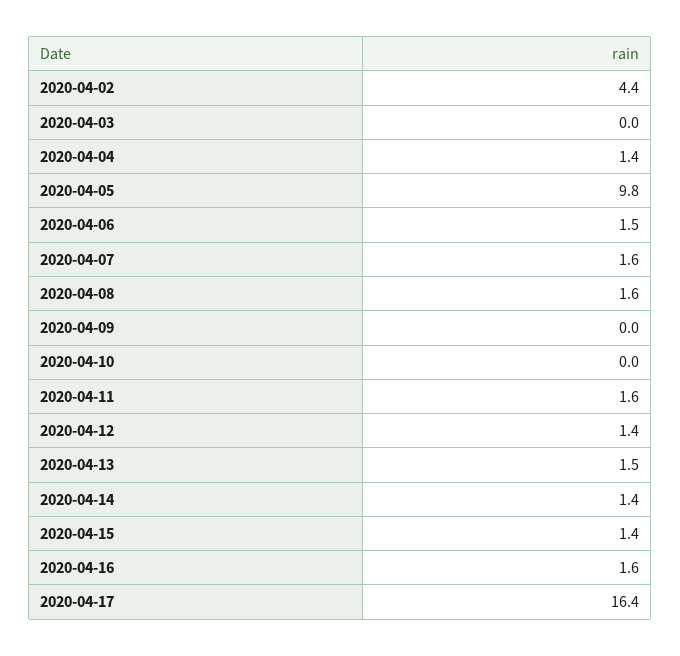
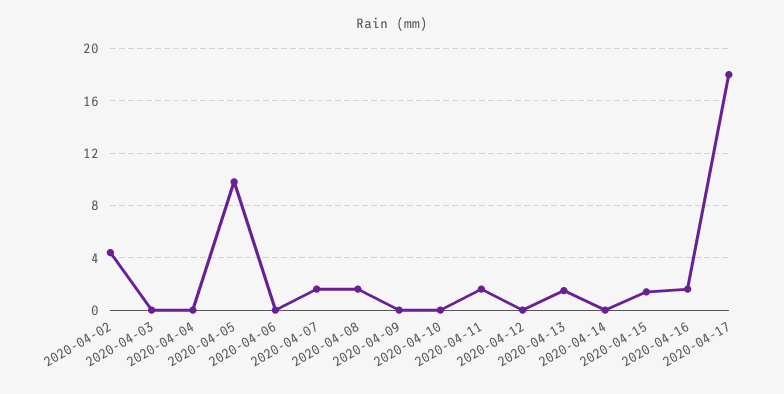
2020-04-04: 1.4 -> 0
2020-04-06: 1.5 -> 0
2020-04-12: 1.4 -> 0
2020-04-14: 1.4 -> 0
2020-04-17: 16.4 -> 18

